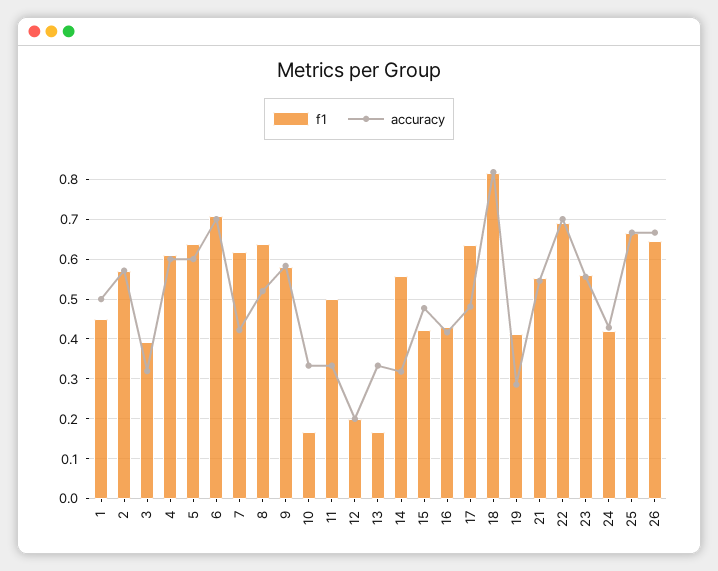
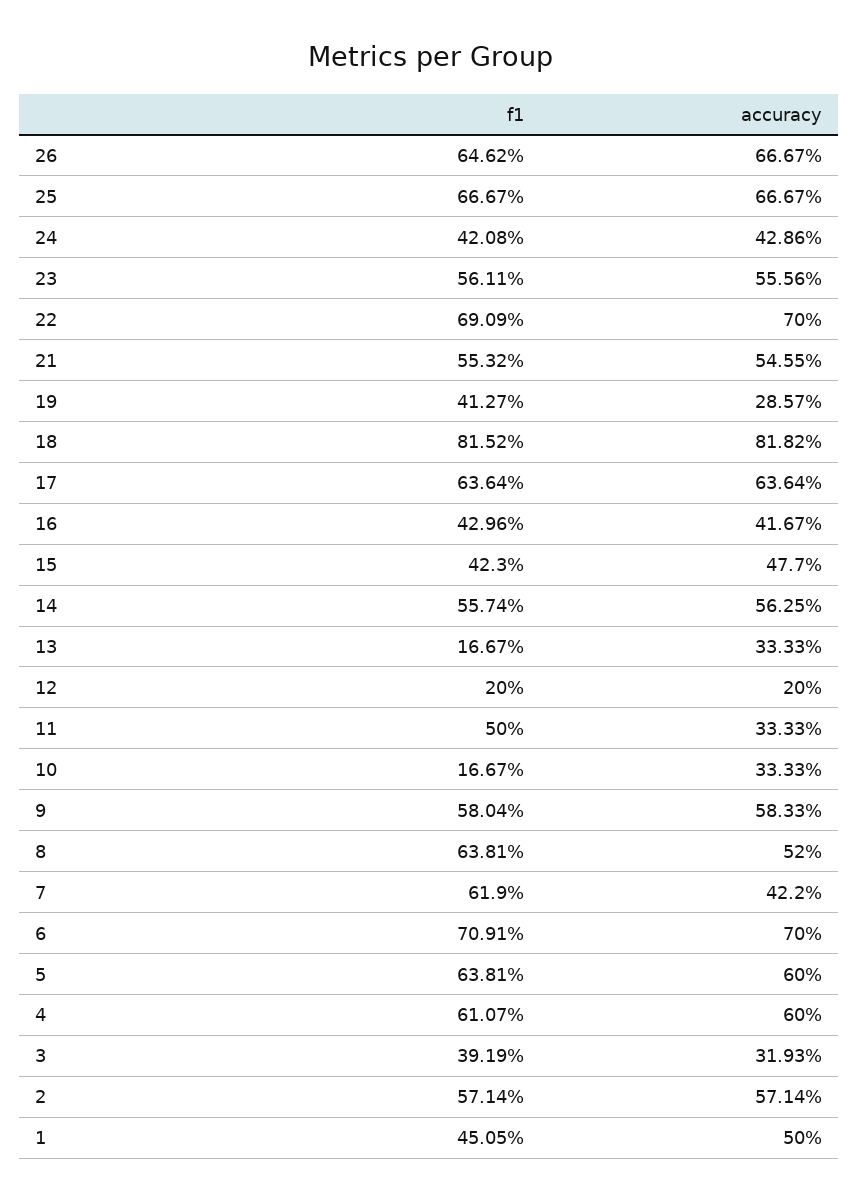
accuracy, 14: 0.32 -> 0.5625
accuracy, 17: 0.48 -> 0.6364

